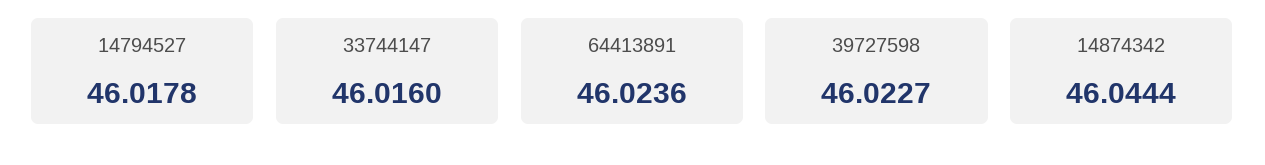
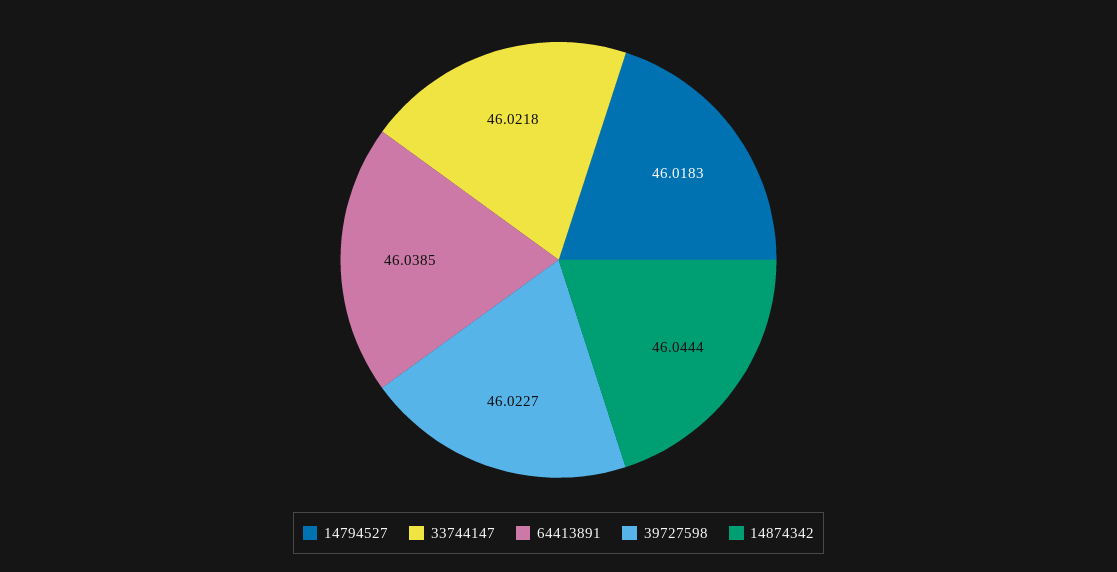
14794527: 46.0178 -> 46.0183
33744147: 46.016 -> 46.0218
64413891: 46.0236 -> 46.0385

